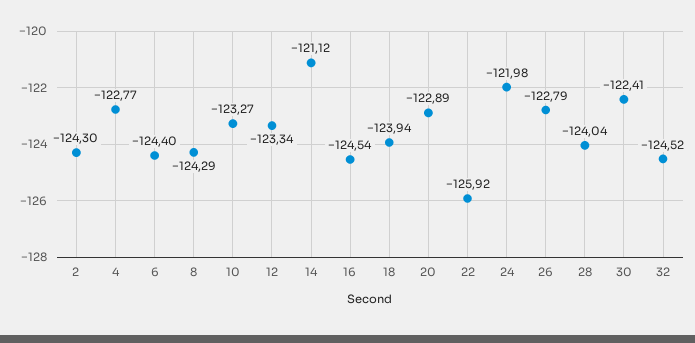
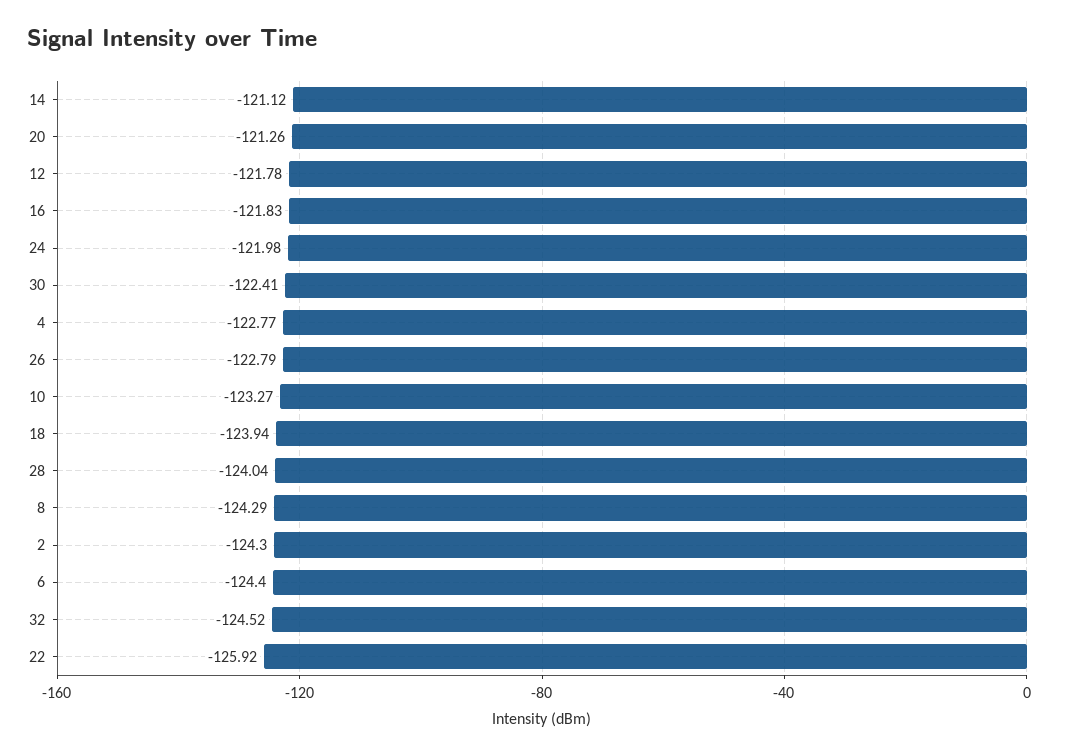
12: -123.34 -> -121.78
16: -124.54 -> -121.83
20: -122.89 -> -121.26

